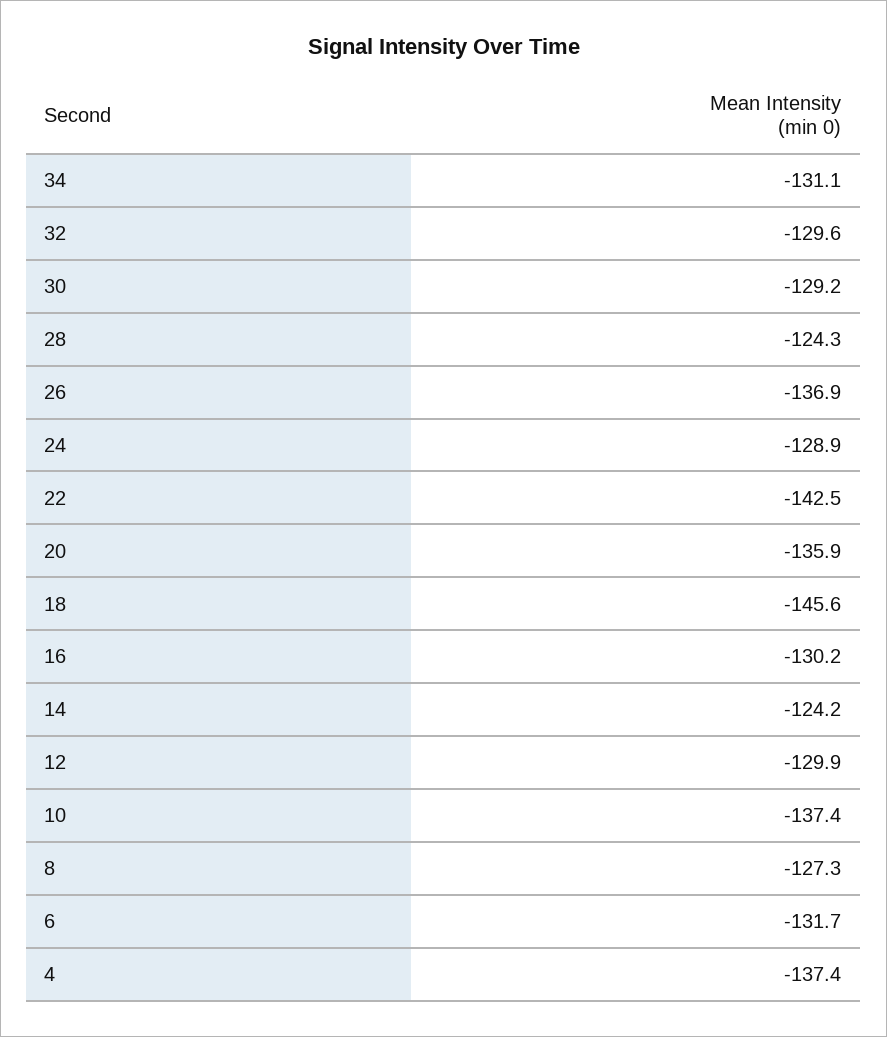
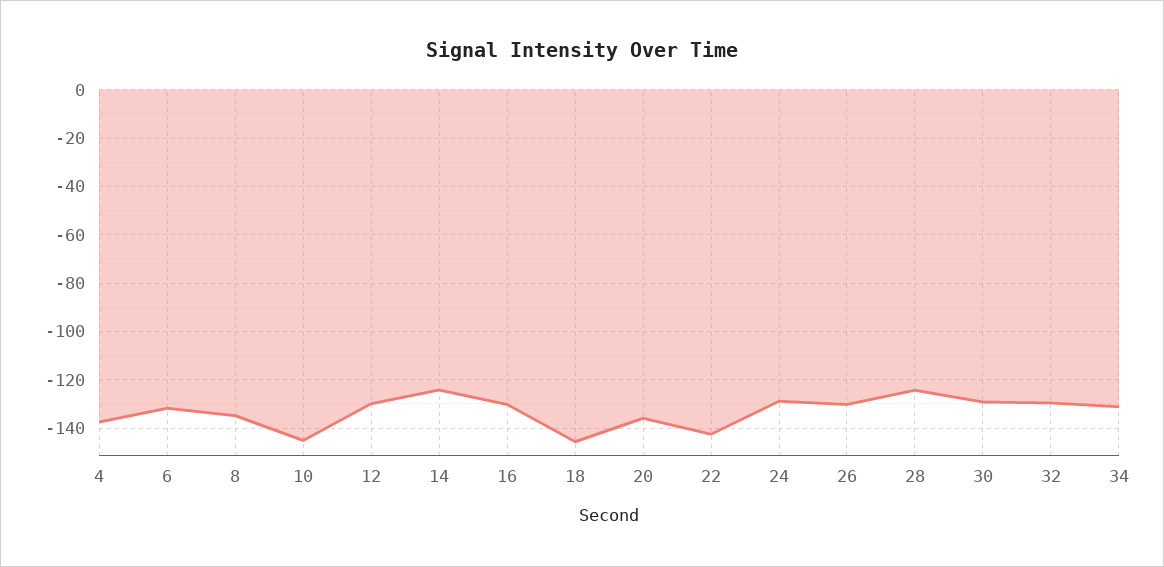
26: -136.9 -> -130
10: -137.4 -> -145
8: -127.3 -> -135

